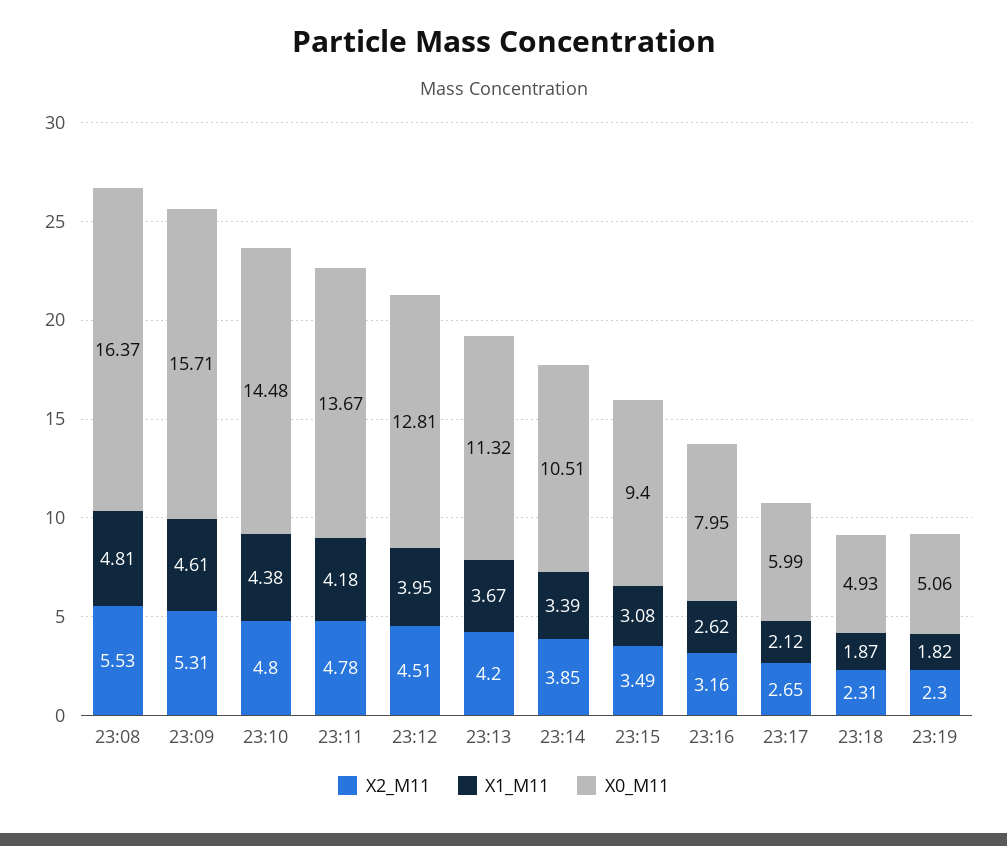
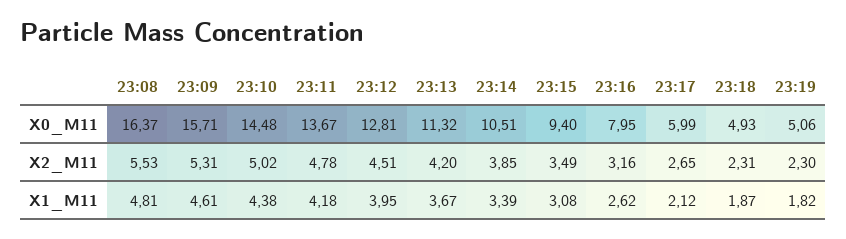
X2_M11, 23:10: 4.8 -> 5.02

